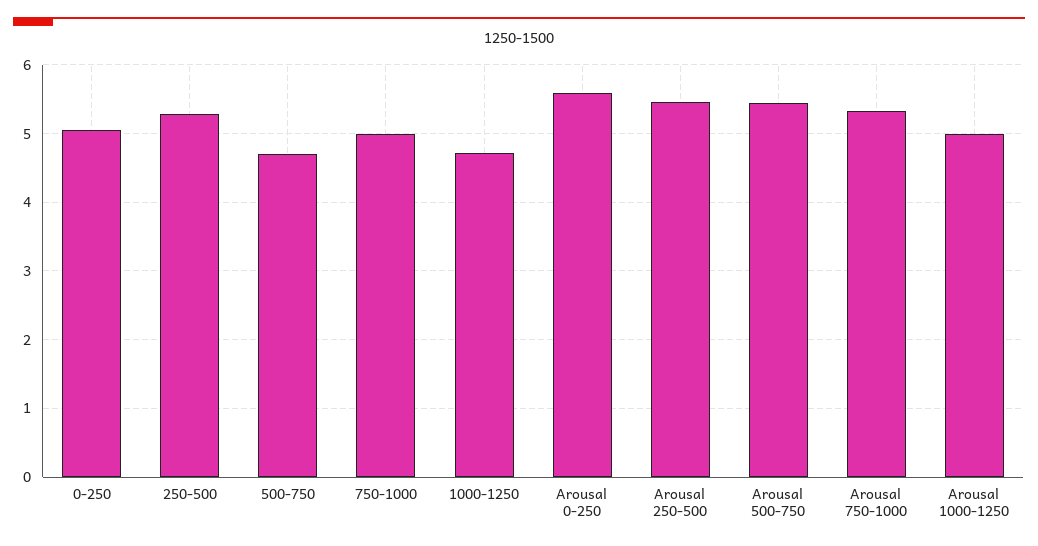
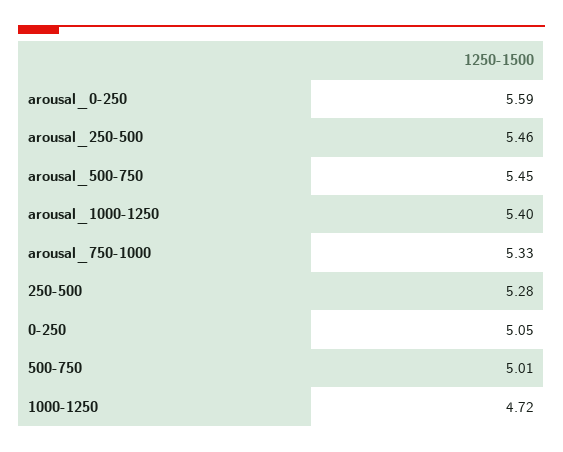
500-750: 4.7 -> 5.01
750-1000: 5 -> none
Arousal 1000-1250: 5 -> 5.4

